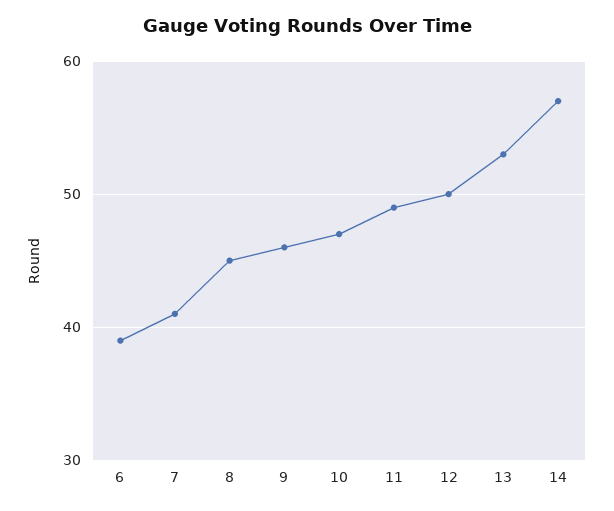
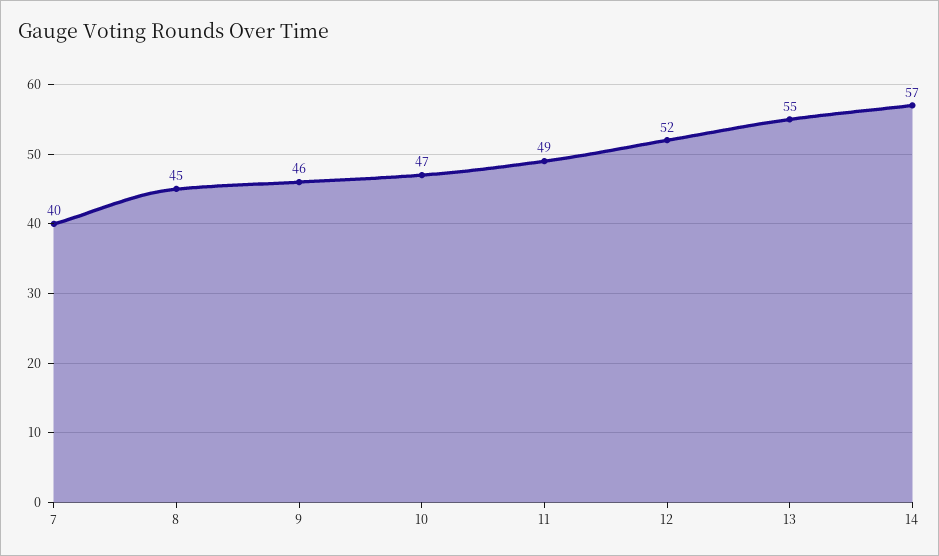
6: 39 -> none
7: 41 -> 40
12: 50 -> 52
13: 53 -> 55

